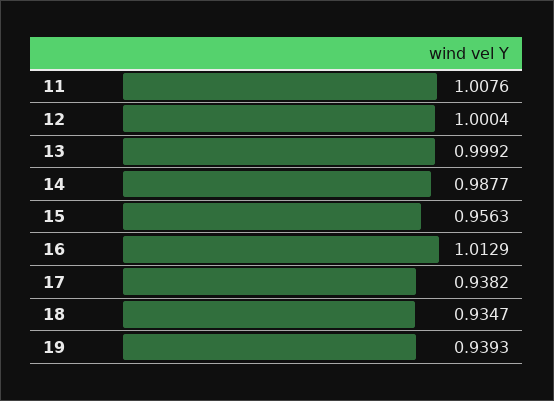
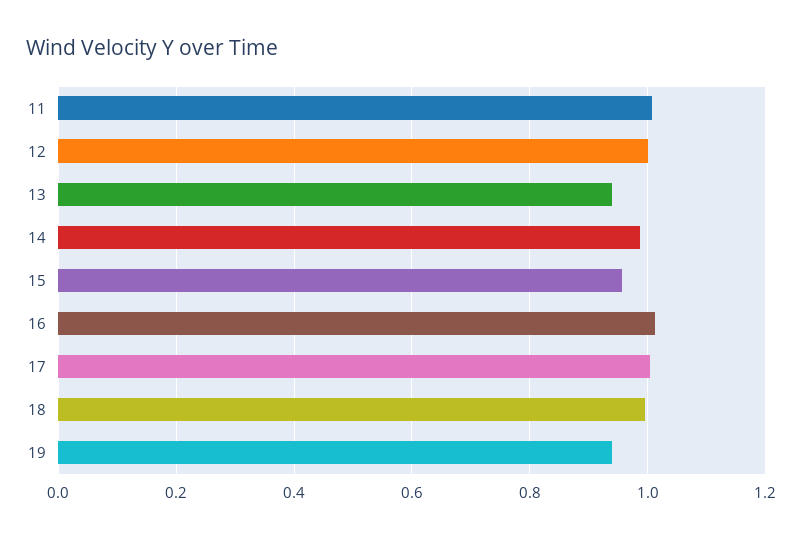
13: 0.9992 -> 0.94
17: 0.9382 -> 1
18: 0.9347 -> 1

